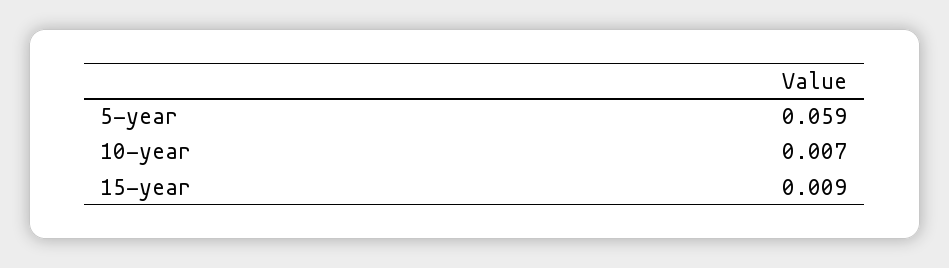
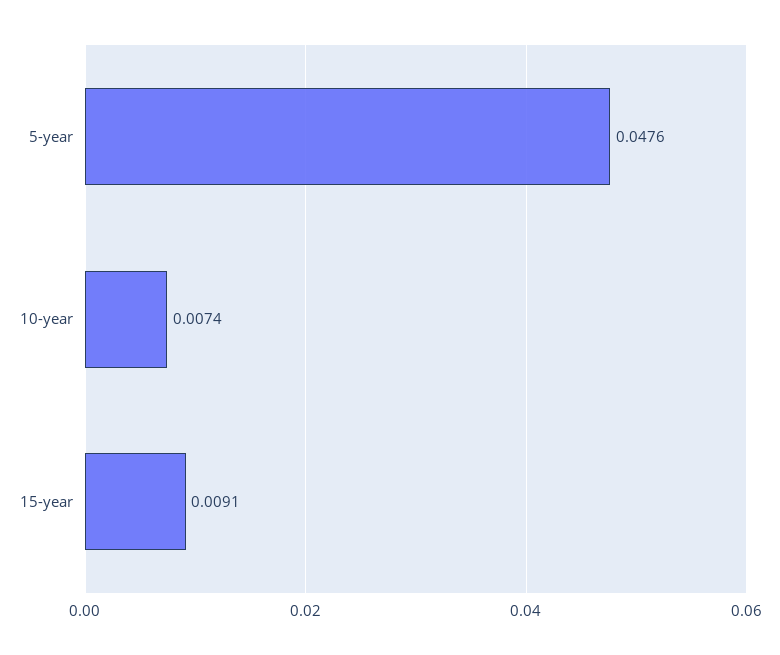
5-year: 0.059 -> 0.0476

